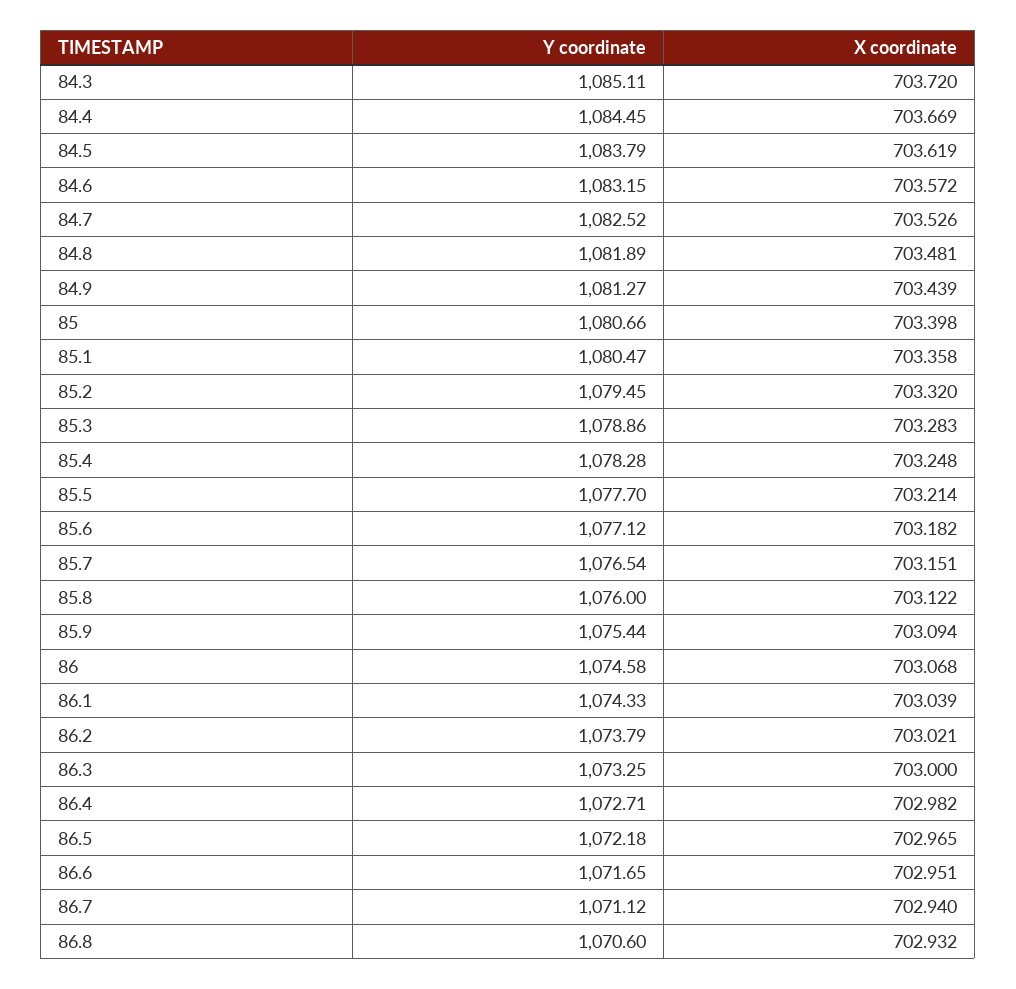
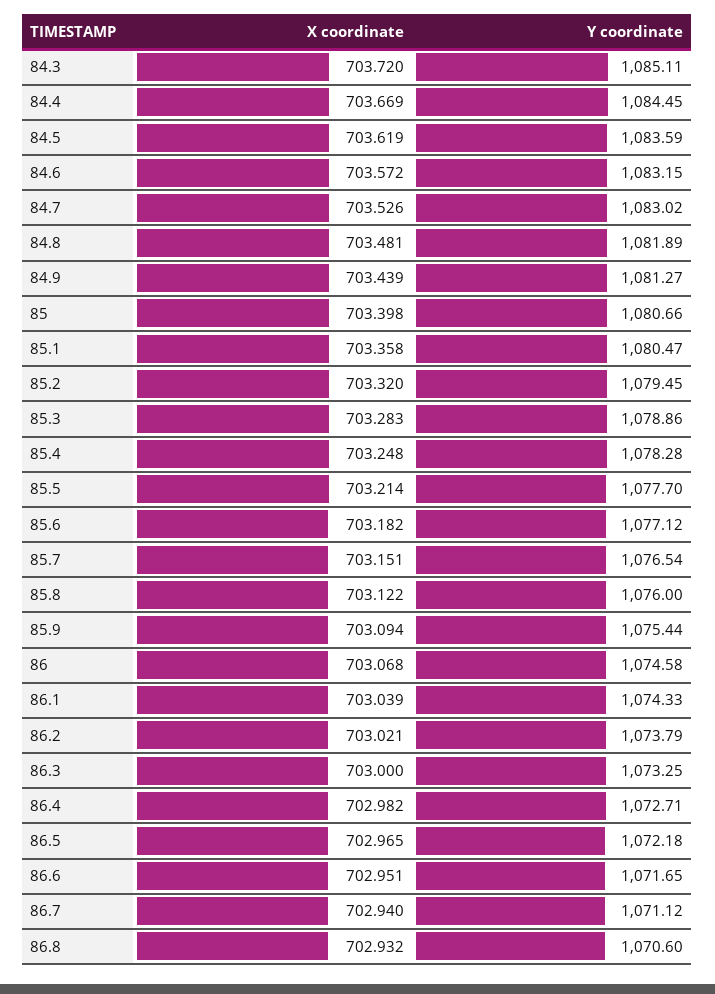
Y coordinate, 84.5: 1083.79 -> 1083.59
Y coordinate, 84.7: 1082.52 -> 1083.02

